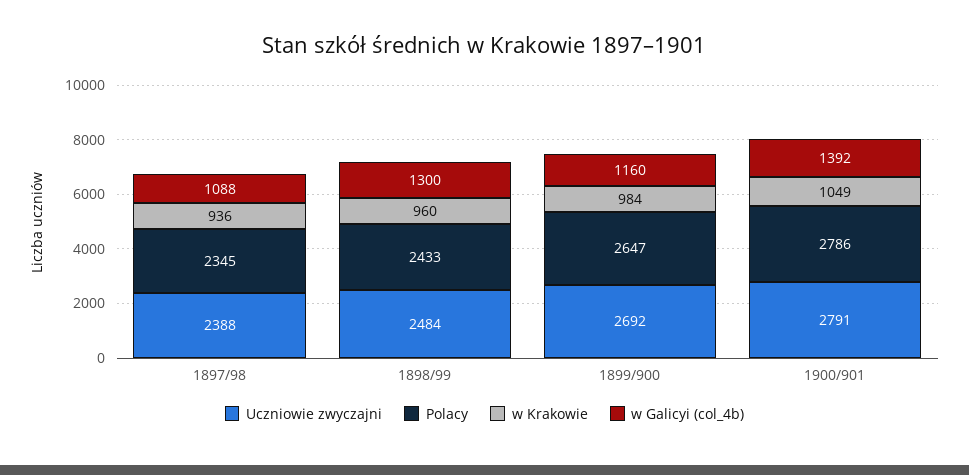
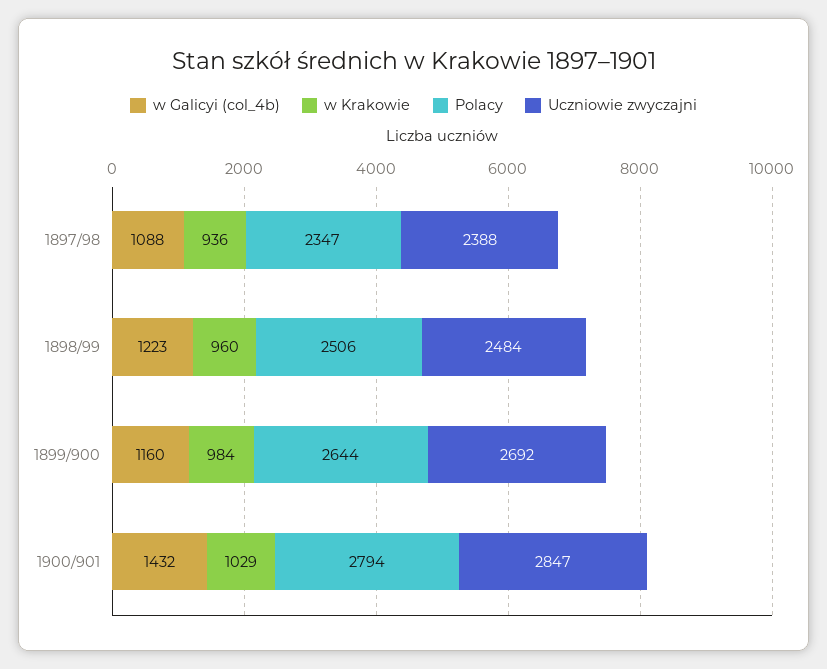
Polacy, 1897/98: 2345 -> 2347
Polacy, 1898/99: 2433 -> 2506
w Galicyi (col_4b), 1898/99: 1300 -> 1223
Polacy, 1899/900: 2647 -> 2644
Uczniowie zwyczajni, 1900/901: 2791 -> 2847
Polacy, 1900/901: 2786 -> 2794
w Krakowie, 1900/901: 1049 -> 1029
w Galicyi (col_4b), 1900/901: 1392 -> 1432

